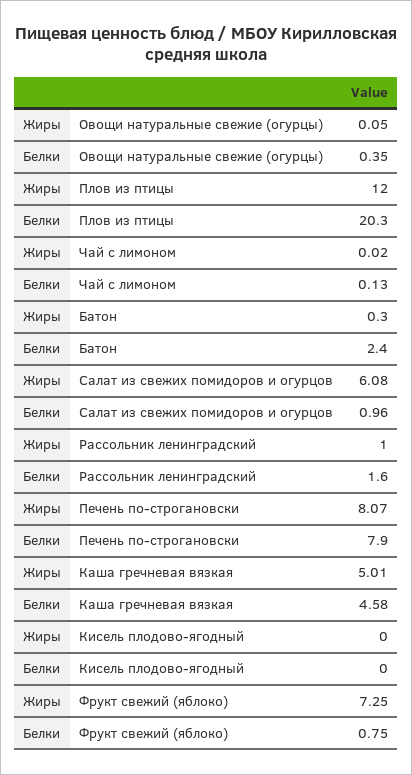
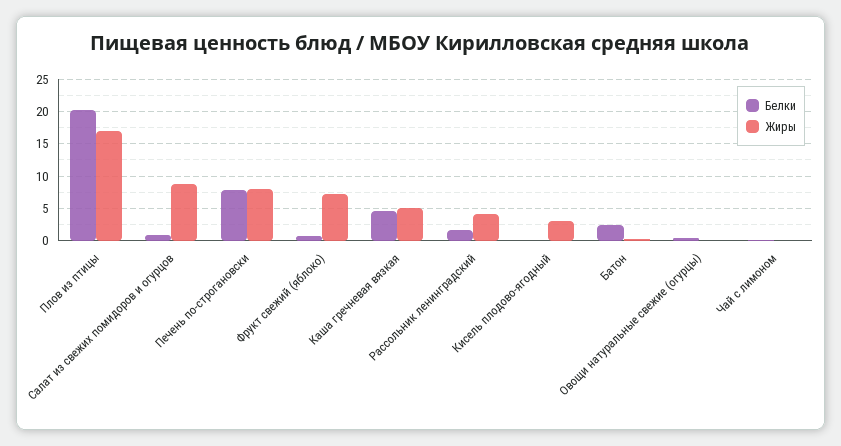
Жиры, Плов из птицы: 12 -> 17
Жиры, Салат из свежих помидоров и огурцов: 6.08 -> 9
Жиры, Рассольник ленинградский: 1 -> 4
Жиры, Кисель плодово-ягодный: 0 -> 3

